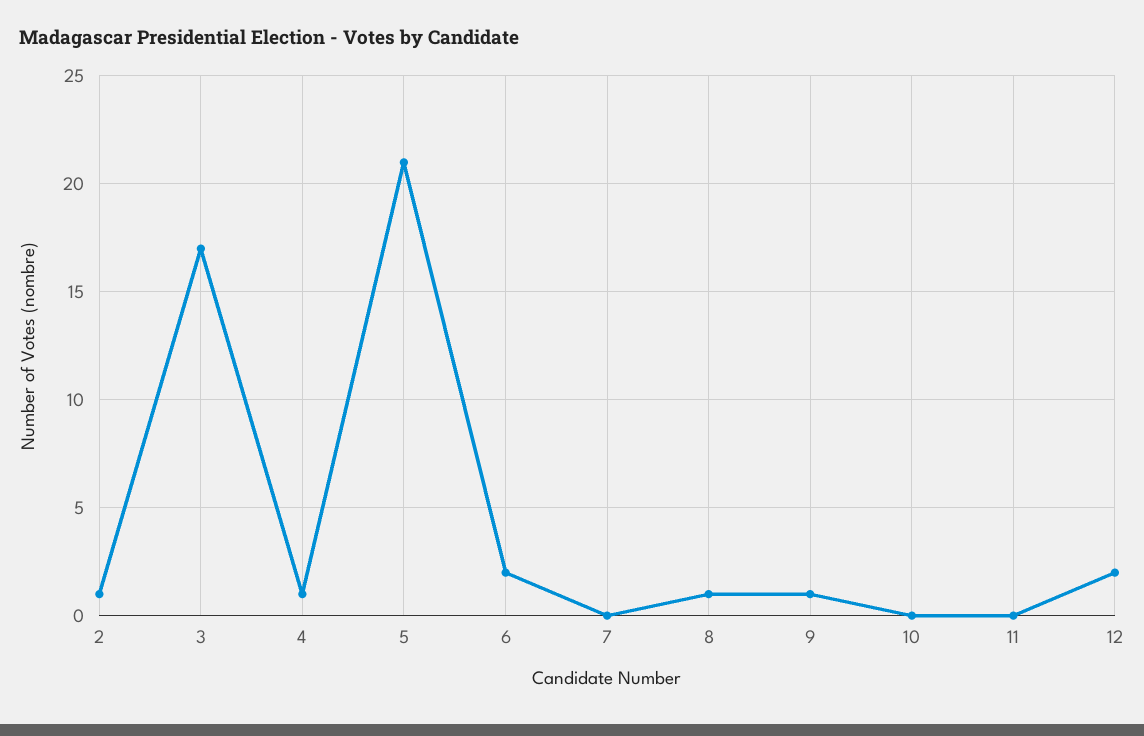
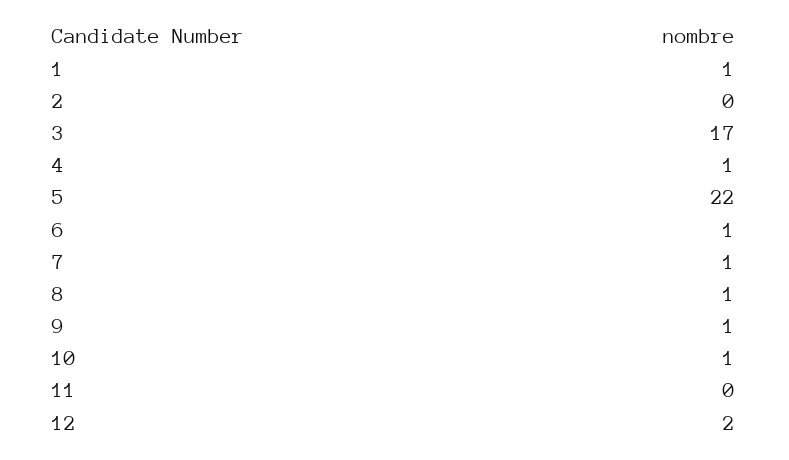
2: 1 -> 0
5: 21 -> 22
6: 2 -> 1
7: 0 -> 1
10: 0 -> 1
1: none -> 1

